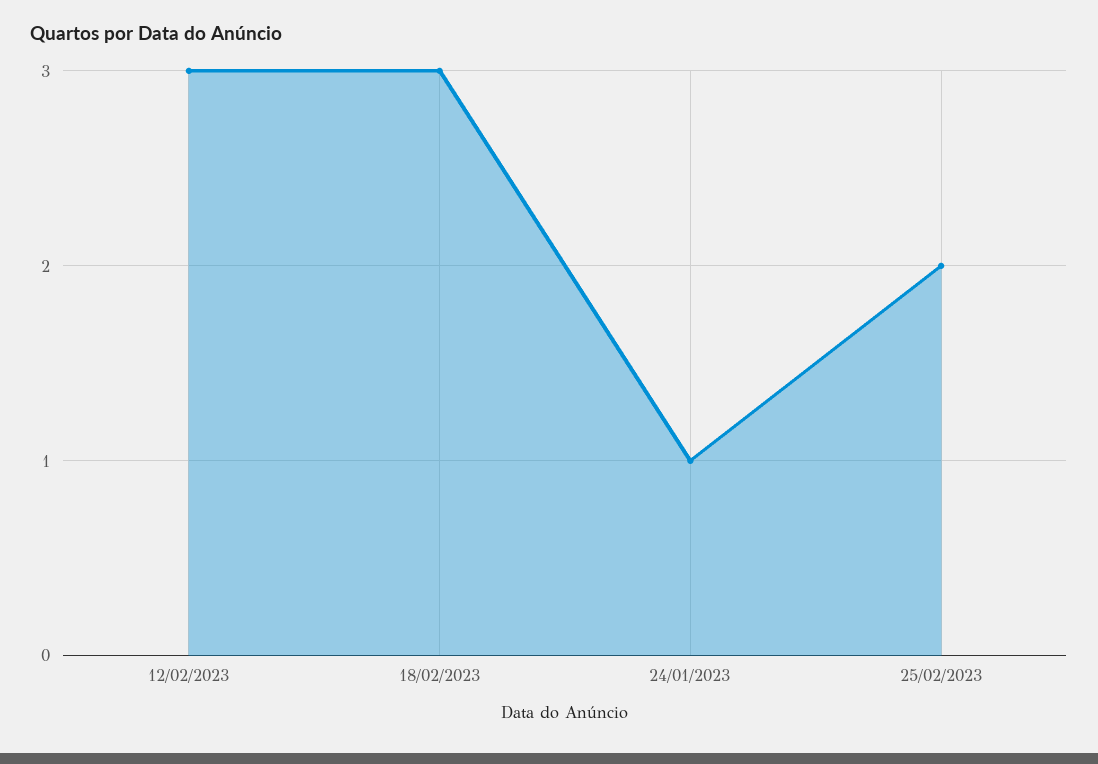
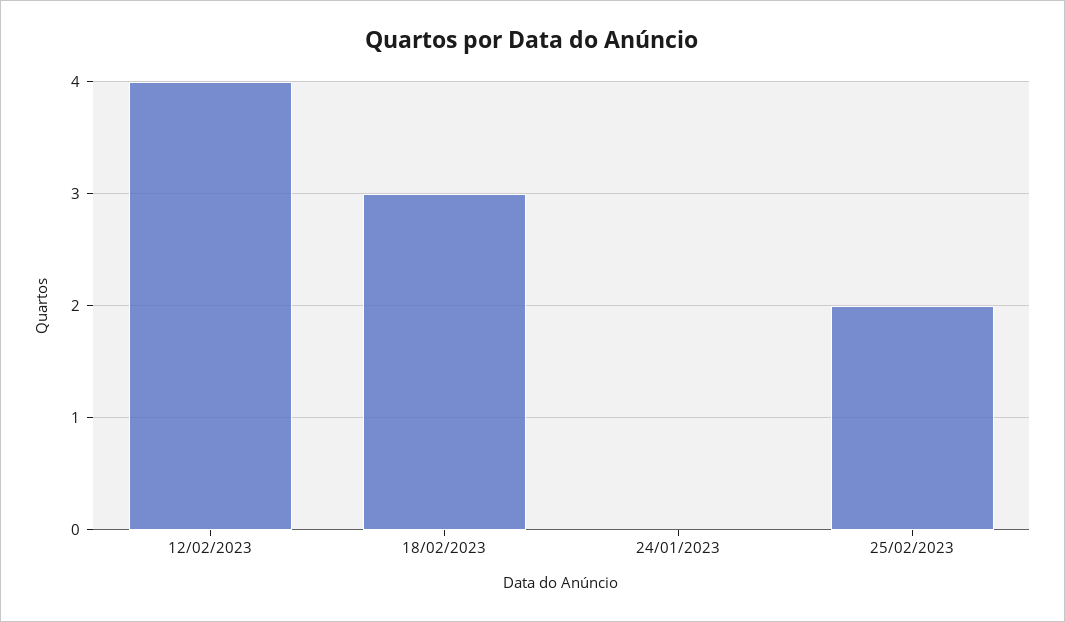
12/02/2023: 3 -> 4
24/01/2023: 1 -> 0

